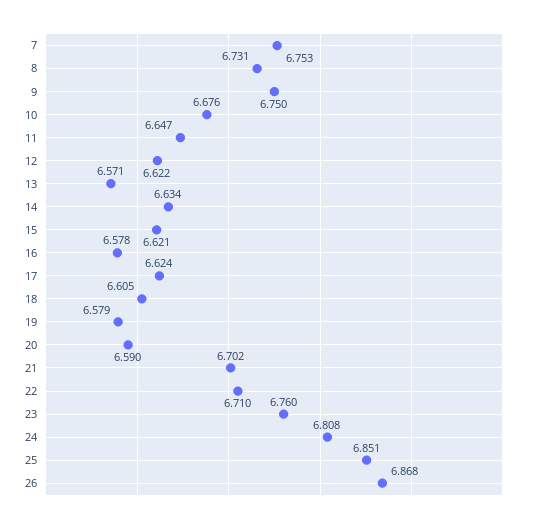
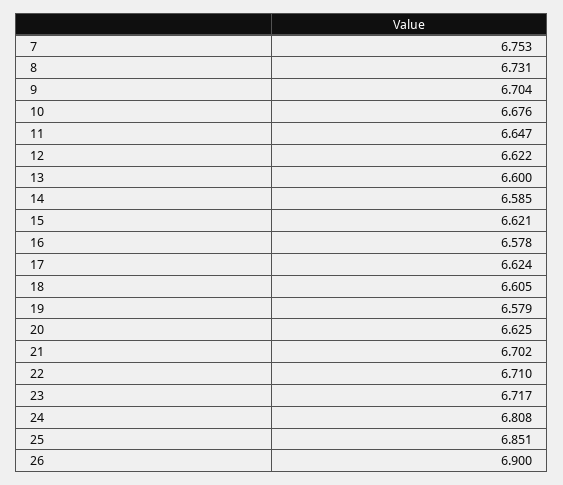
9: 6.75 -> 6.704
13: 6.571 -> 6.6
14: 6.634 -> 6.585
20: 6.59 -> 6.625
23: 6.76 -> 6.717
26: 6.868 -> 6.9

